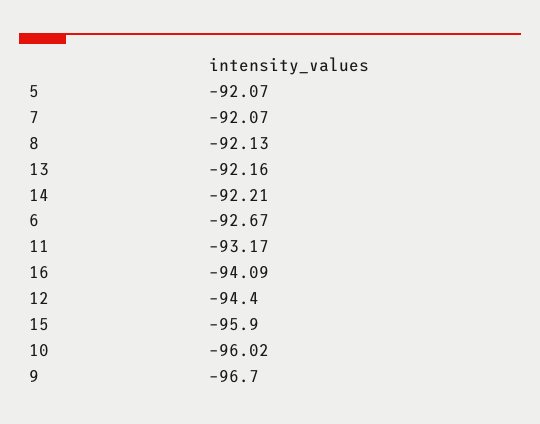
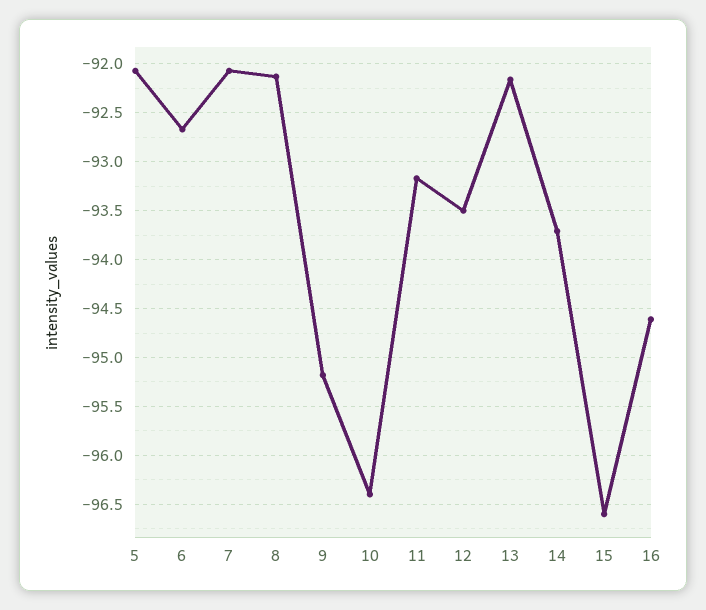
14: -92.21 -> -93.7
16: -94.09 -> -94.6
12: -94.4 -> -93.5
15: -95.9 -> -96.6
10: -96.02 -> -96.4
9: -96.7 -> -95.2

